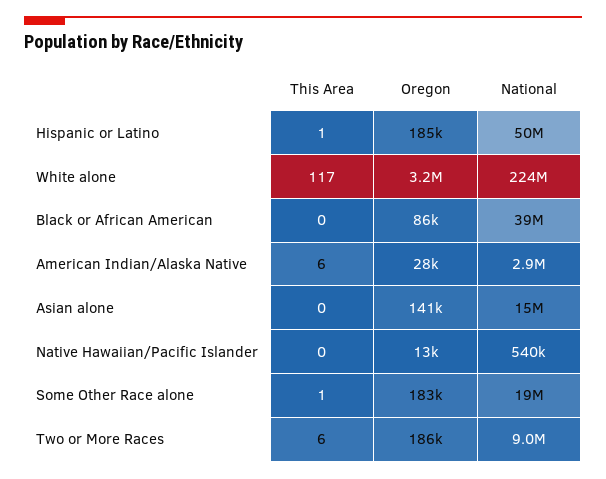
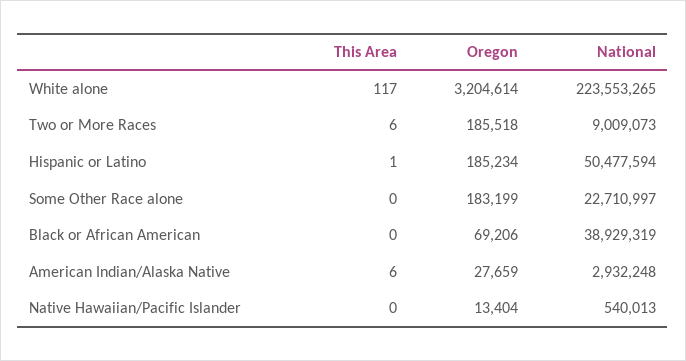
Oregon, Black or African American: 86000 -> 69206
This Area, Asian alone: 0 -> none
Oregon, Asian alone: 141000 -> none
National, Asian alone: 15000000 -> none
This Area, Some Other Race alone: 1 -> 0
National, Some Other Race alone: 19000000 -> 22710997

